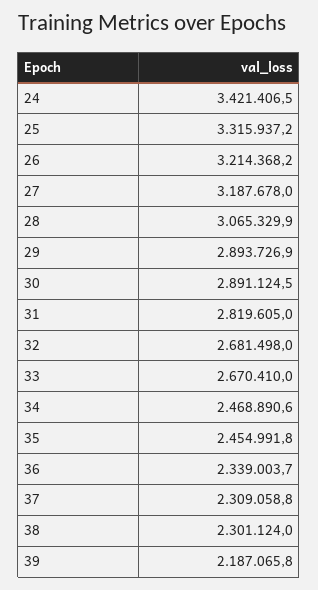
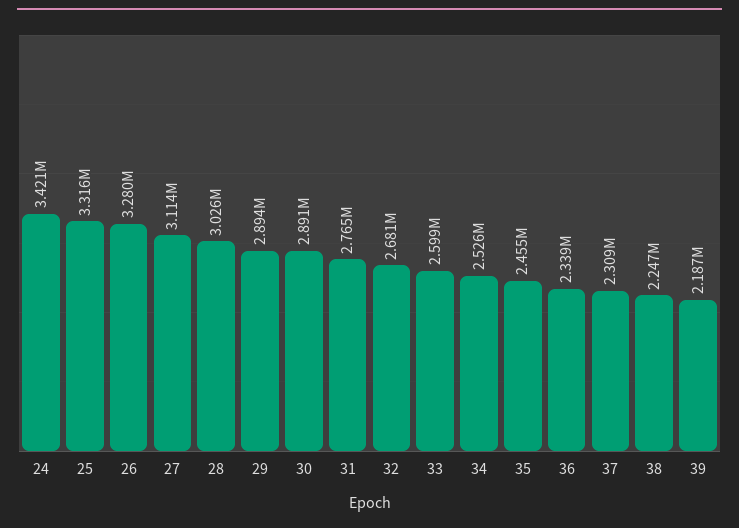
26: 3214368.2 -> 3280000
27: 3187678 -> 3114000
28: 3065329.9 -> 3026000
31: 2819605 -> 2765000
33: 2670410 -> 2599000
34: 2468890.6 -> 2526000
38: 2301124 -> 2247000

